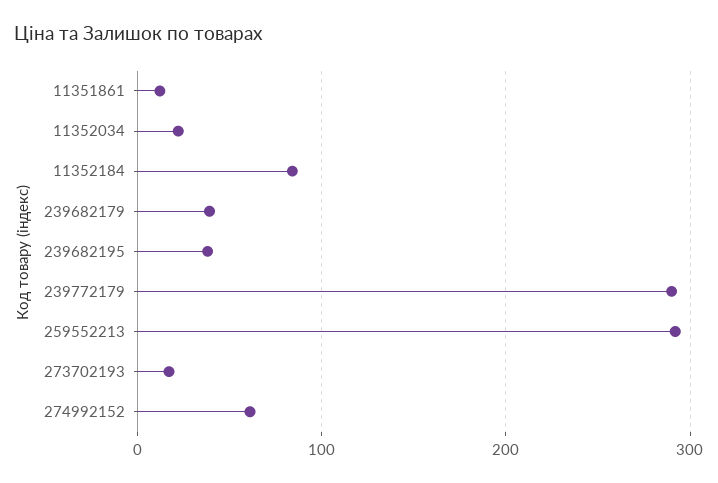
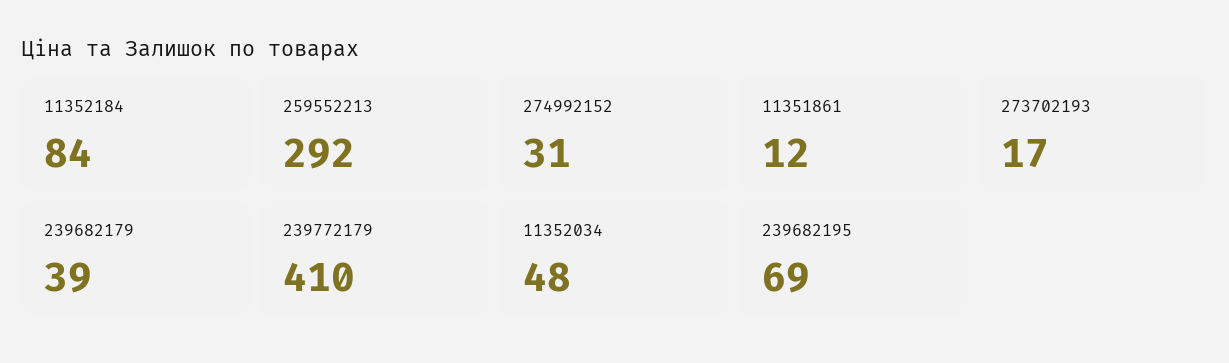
11352034: 20 -> 48
239682195: 40 -> 69
239772179: 290 -> 410
274992152: 60 -> 31

